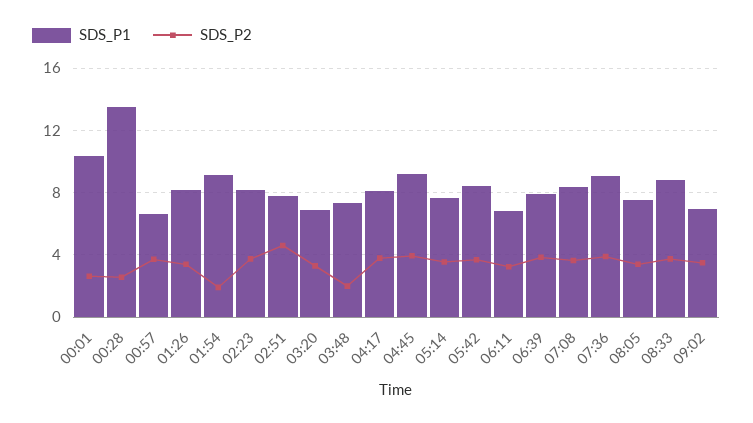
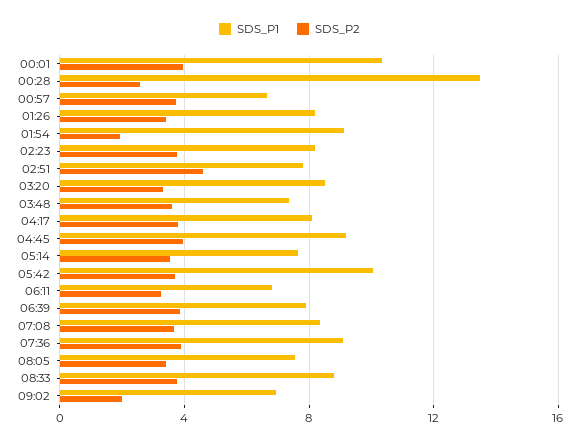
SDS_P2, 00:01: 2.5 -> 4
SDS_P1, 03:20: 7 -> 8.5
SDS_P2, 03:48: 2 -> 3.5
SDS_P1, 05:42: 8.5 -> 10
SDS_P2, 09:02: 3.5 -> 2

